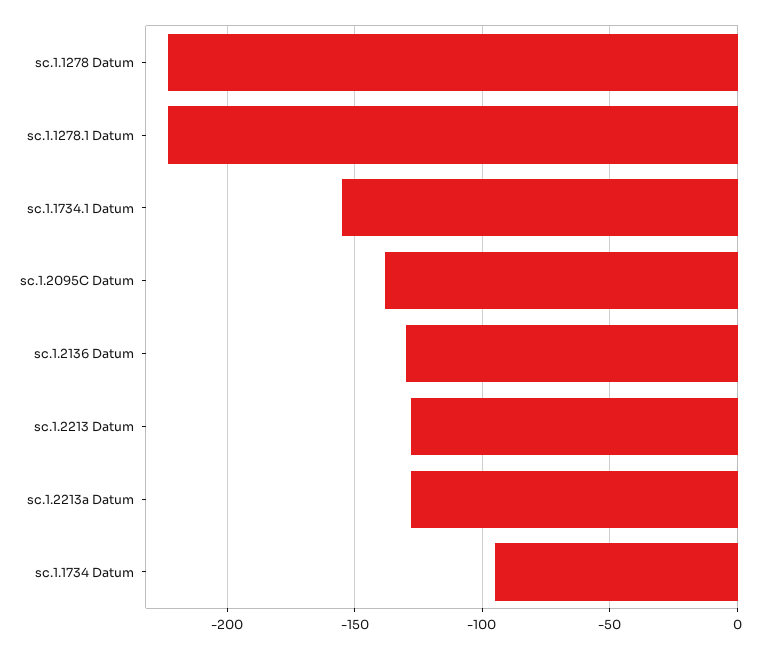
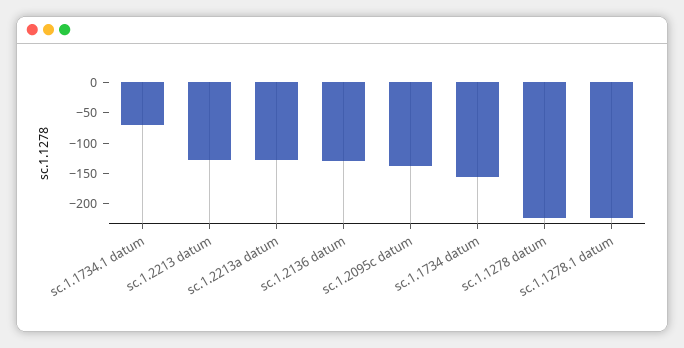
sc.1.1734.1 Datum: -155 -> -75
sc.1.1734 Datum: -95 -> -150

